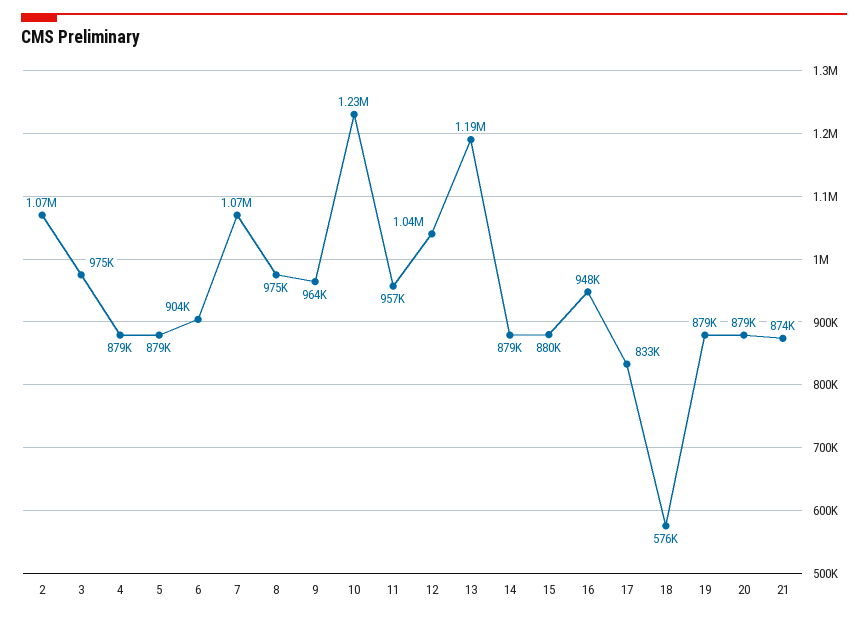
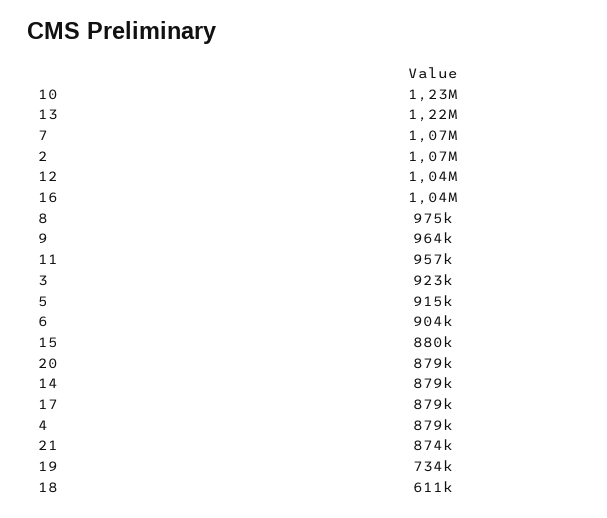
3: 975000 -> 923000
5: 879000 -> 915000
13: 1190000 -> 1220000
16: 948000 -> 1040000
17: 833000 -> 879000
18: 576000 -> 611000
19: 879000 -> 734000

